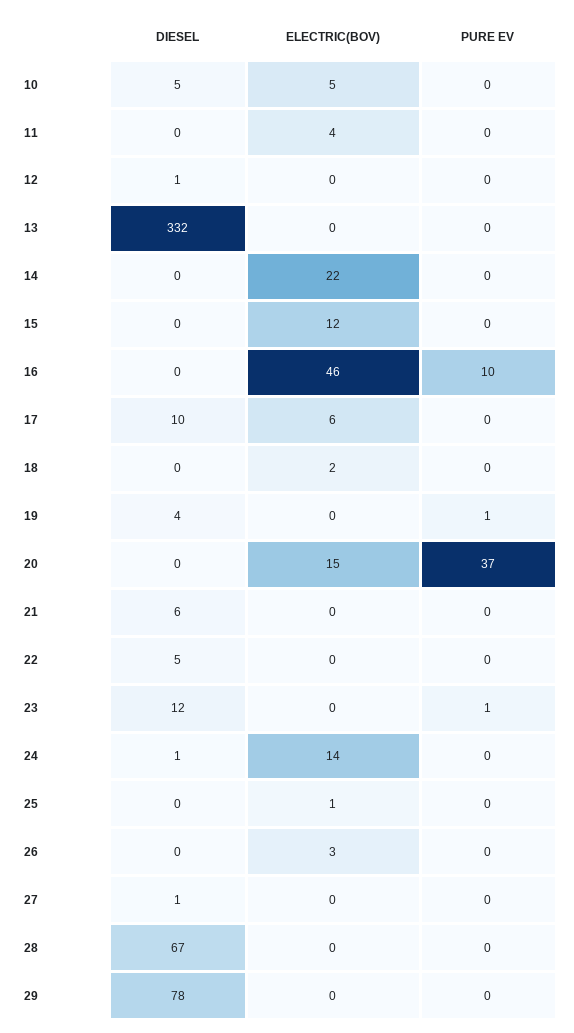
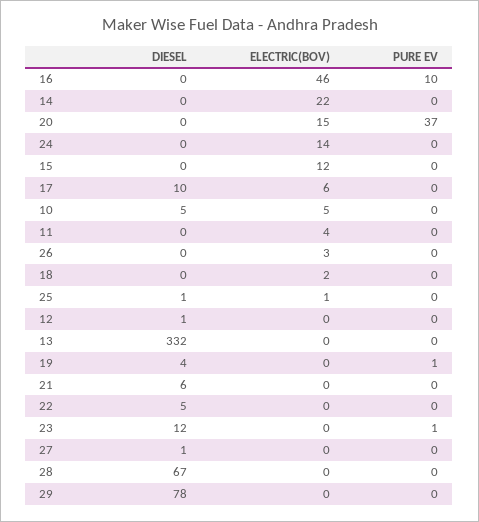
DIESEL, 24: 1 -> 0
DIESEL, 25: 0 -> 1

